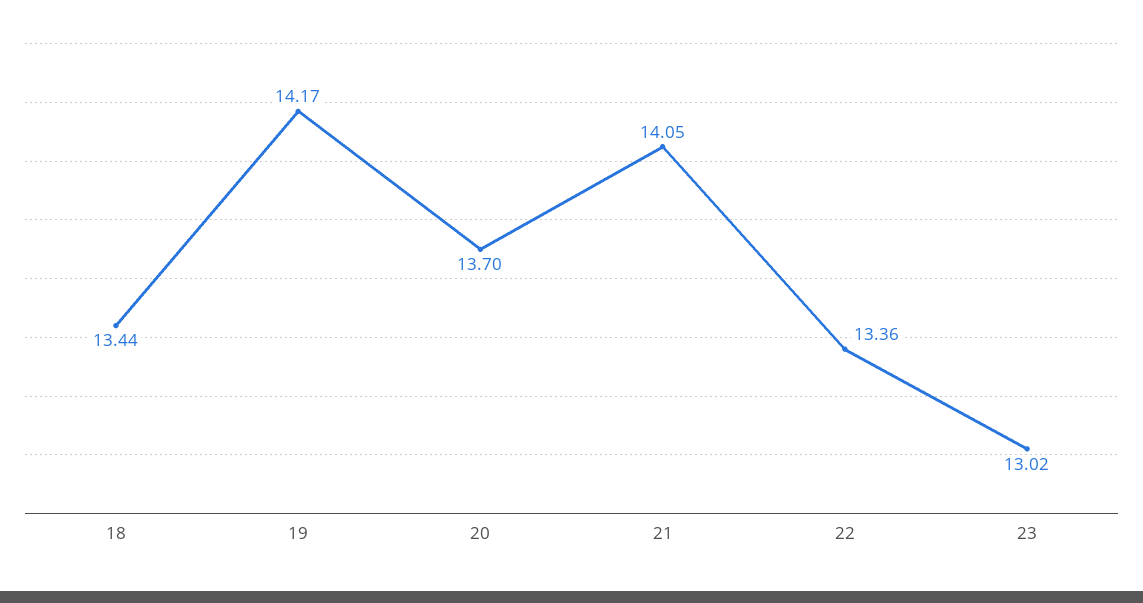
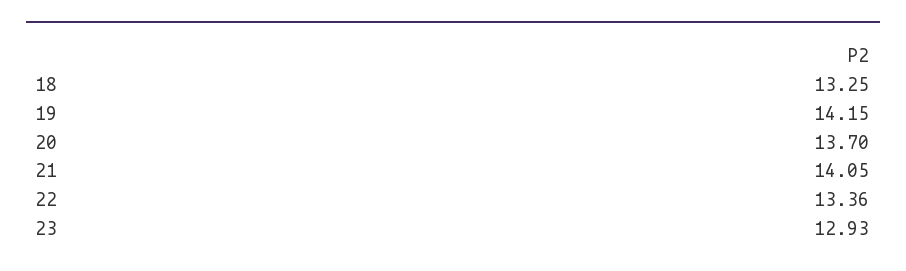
18: 13.44 -> 13.25
19: 14.17 -> 14.15
23: 13.02 -> 12.93

